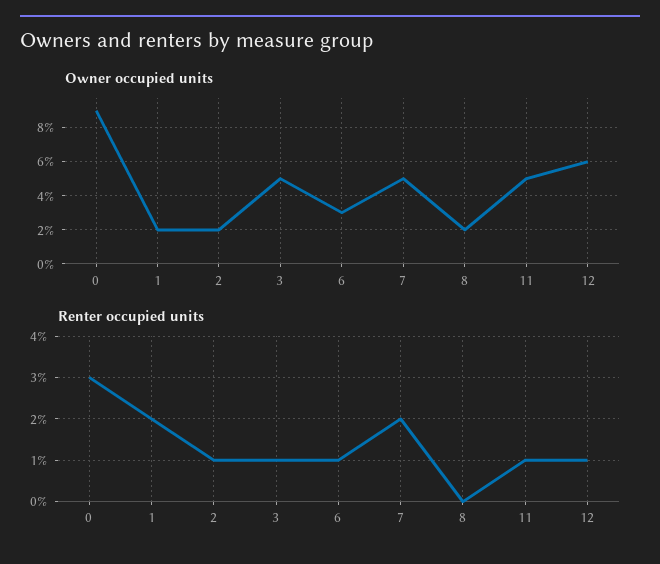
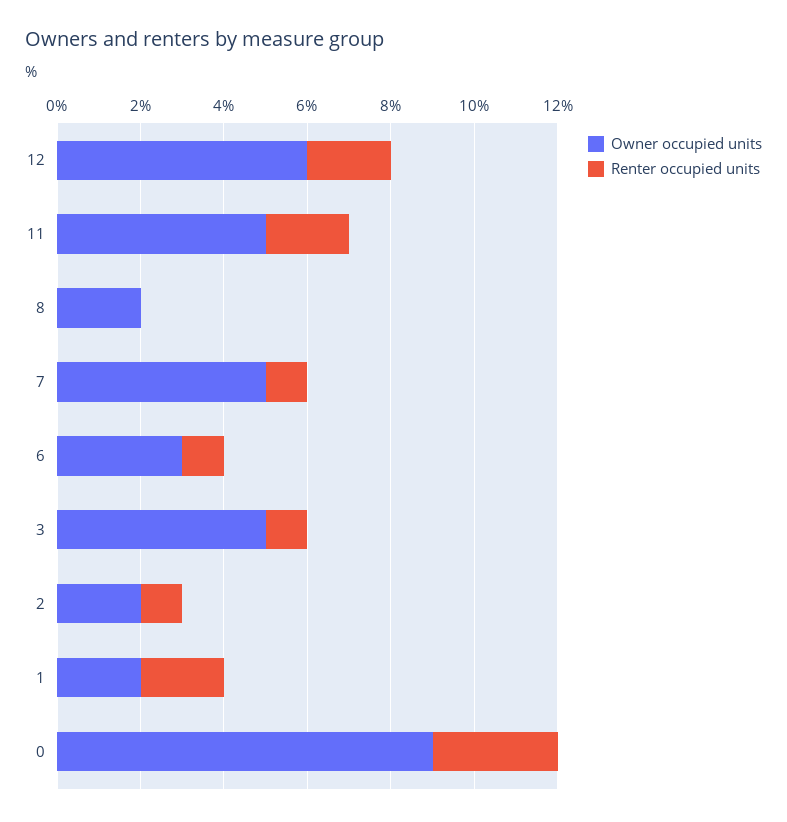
Renter occupied units, 7: 2 -> 1
Renter occupied units, 11: 1 -> 2
Renter occupied units, 12: 1 -> 2

